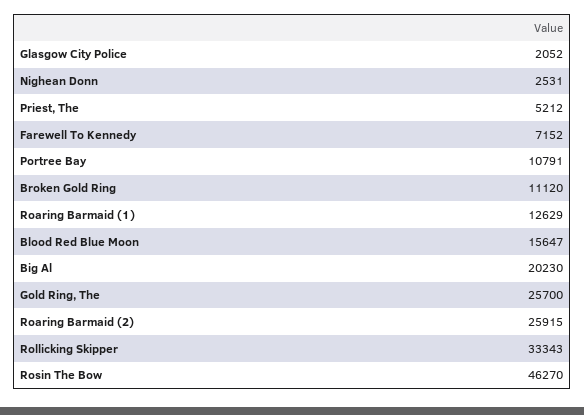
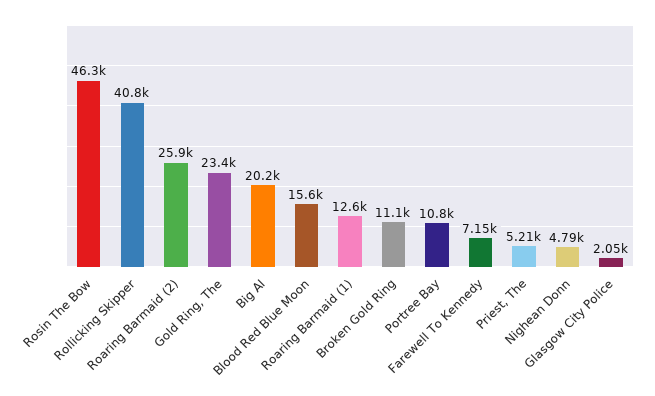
Nighean Donn: 2531 -> 4790
Gold Ring, The: 25700 -> 23400
Rollicking Skipper: 33343 -> 40800

